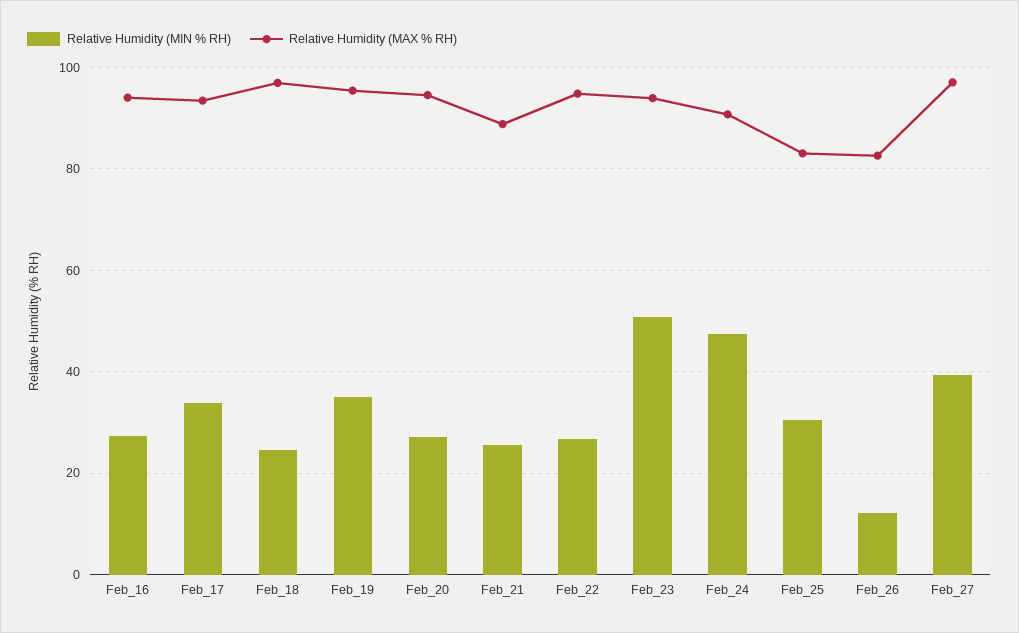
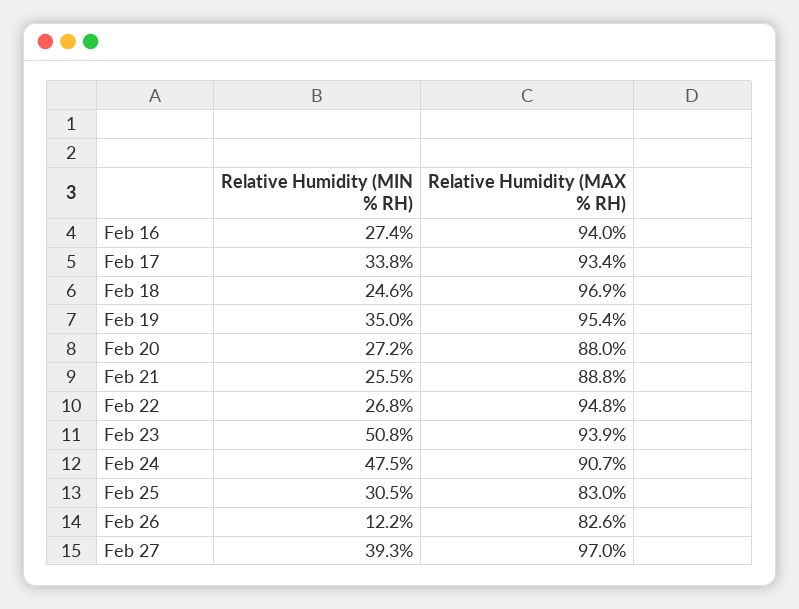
Relative Humidity (MAX % RH), Feb_20: 94 -> 88

